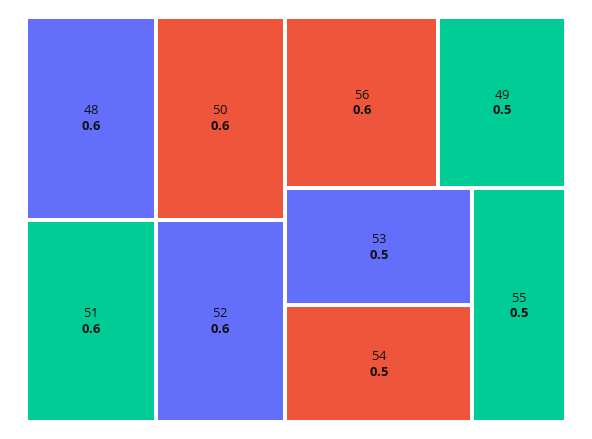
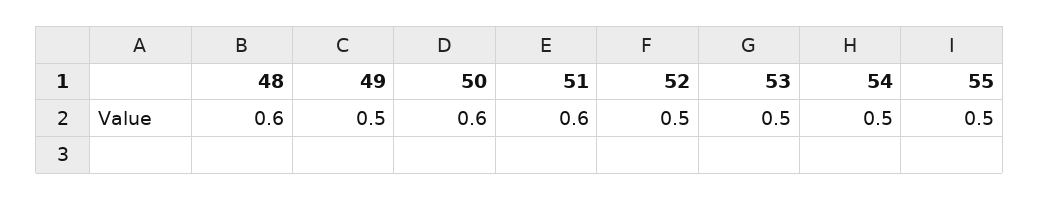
52: 0.6 -> 0.5
56: 0.6 -> none

